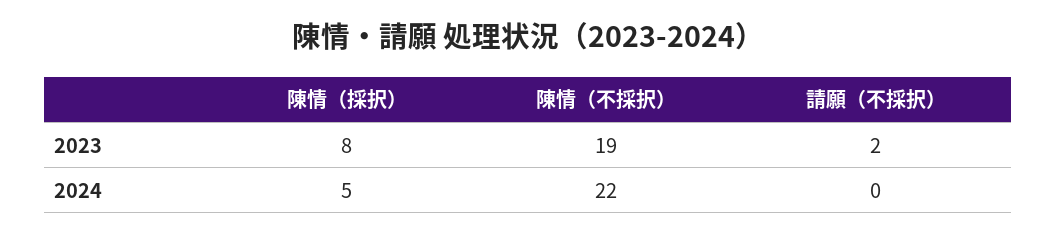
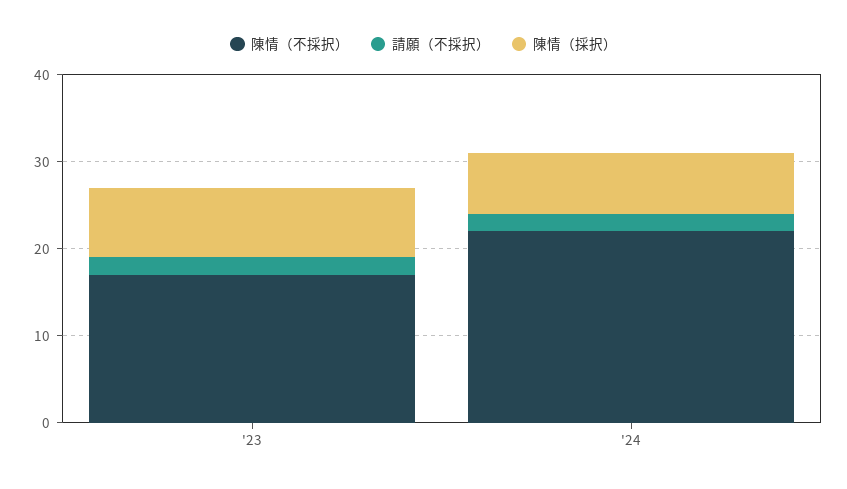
陳情（不採択）, 2023: 19 -> 17
陳情（採択）, 2024: 5 -> 7
請願（不採択）, 2024: 0 -> 2

